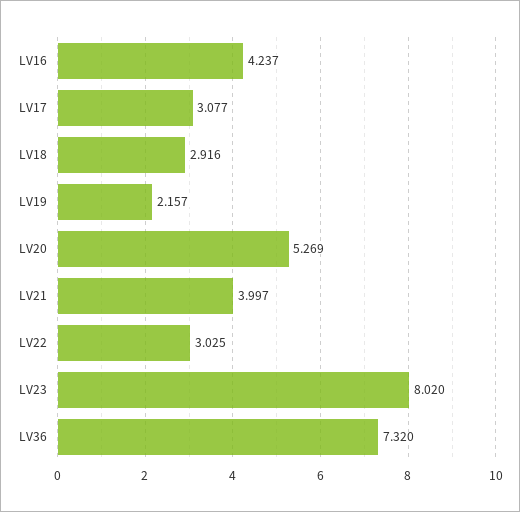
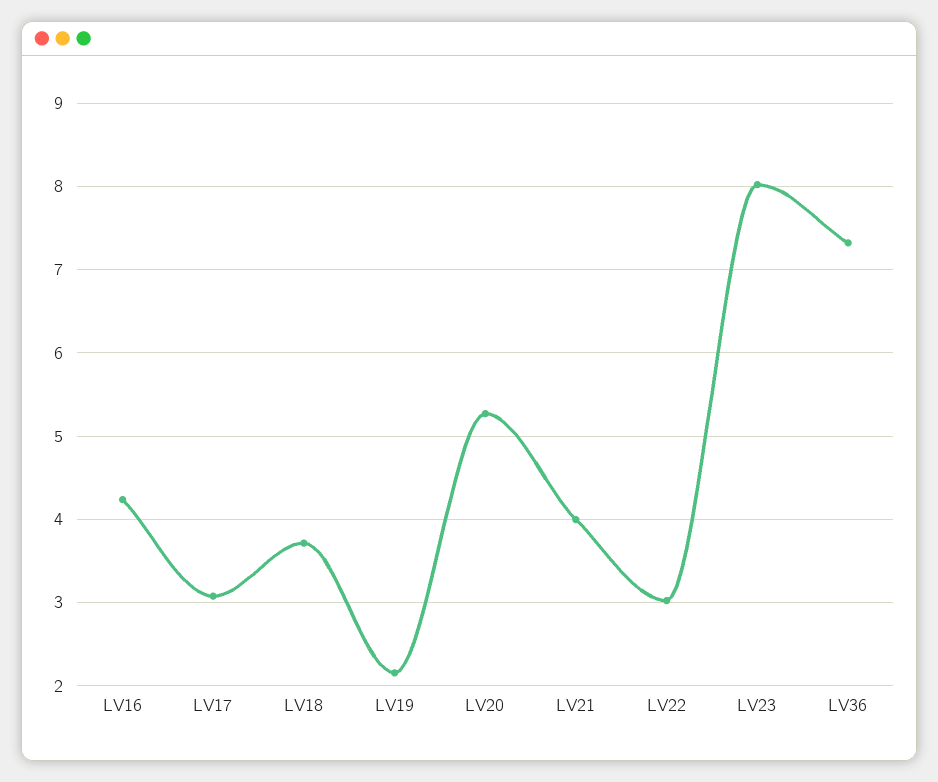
LV18: 2.916 -> 3.7

